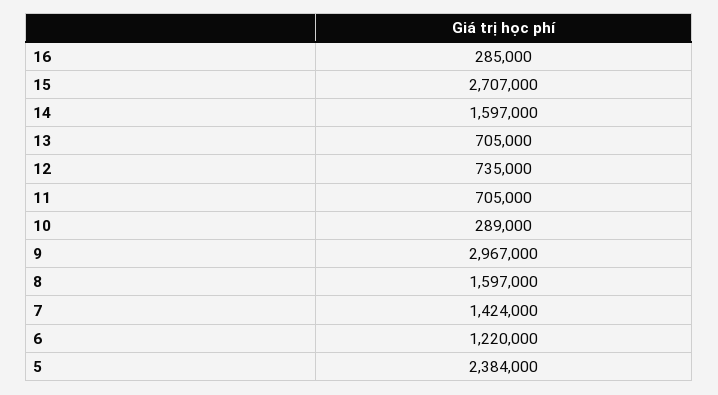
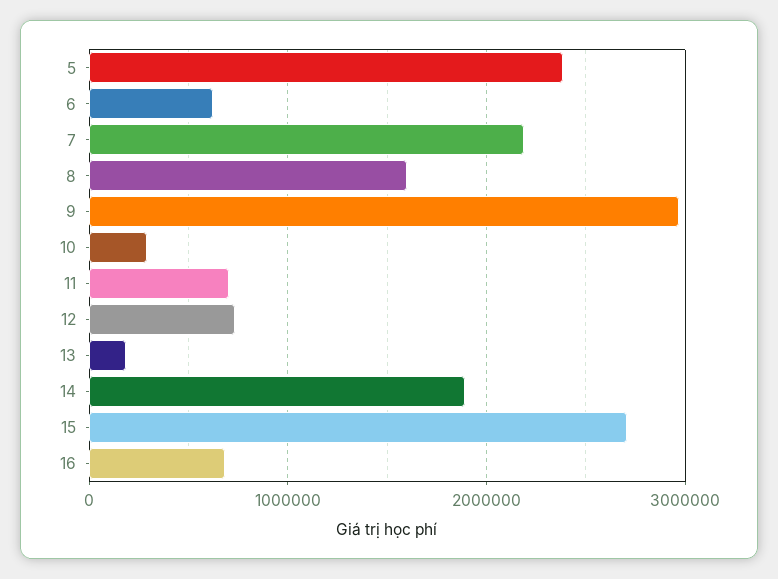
16: 285000 -> 700000
14: 1597000 -> 1900000
13: 705000 -> 200000
7: 1424000 -> 2200000
6: 1220000 -> 600000

